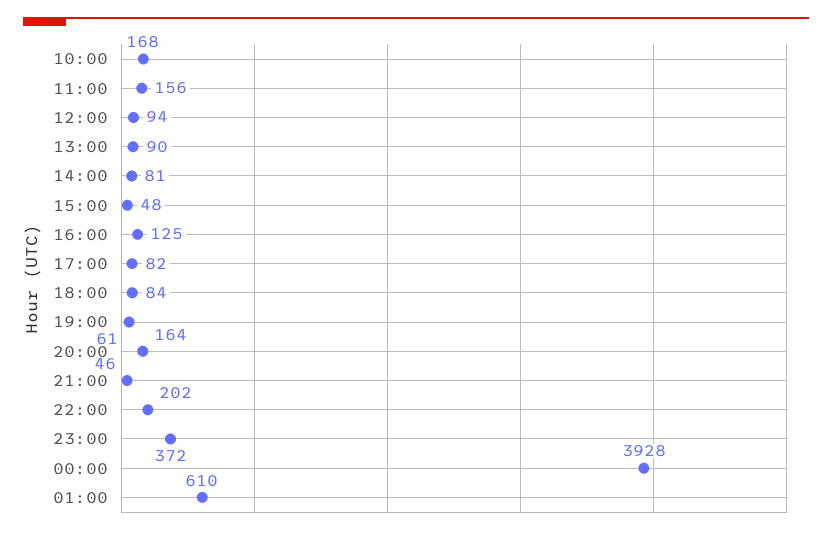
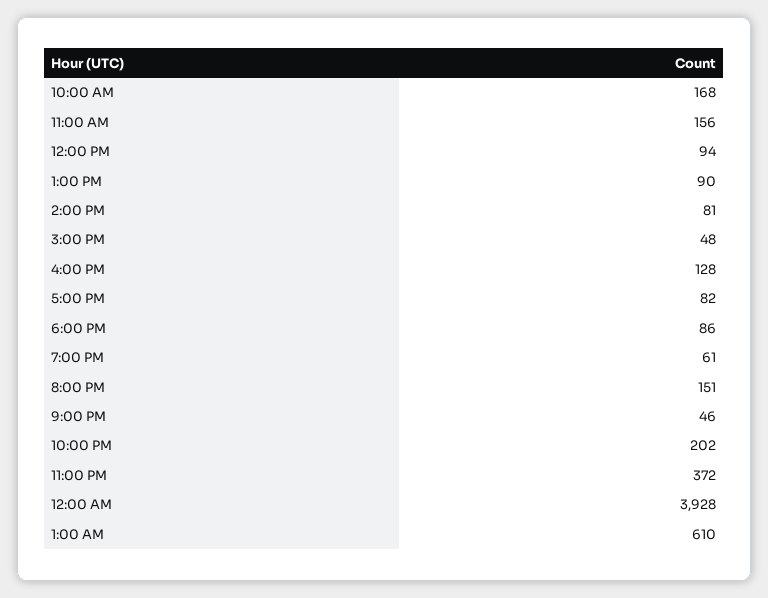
16:00: 125 -> 128
18:00: 84 -> 86
20:00: 164 -> 151

